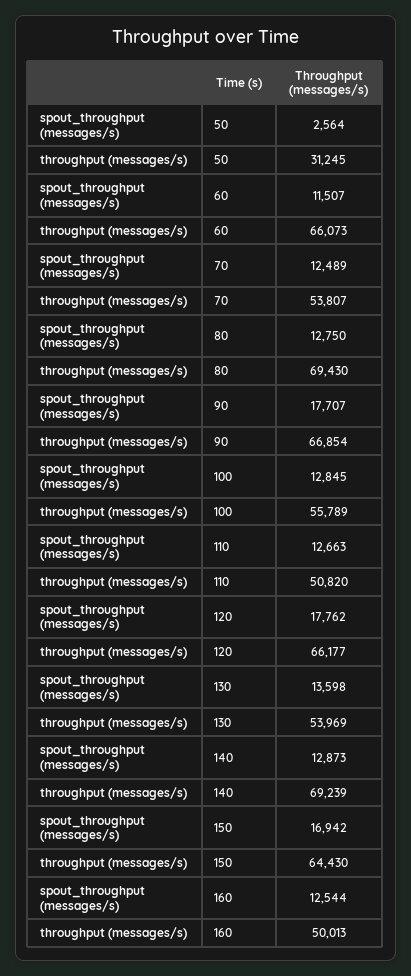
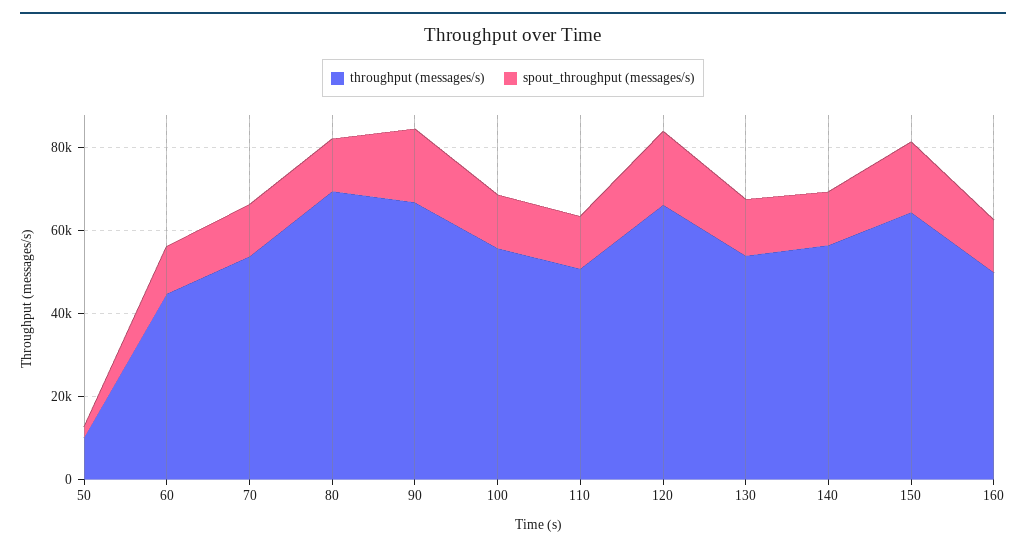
throughput (messages/s), 50: 31245 -> 10000
throughput (messages/s), 60: 66073 -> 45000
throughput (messages/s), 140: 69239 -> 55000

